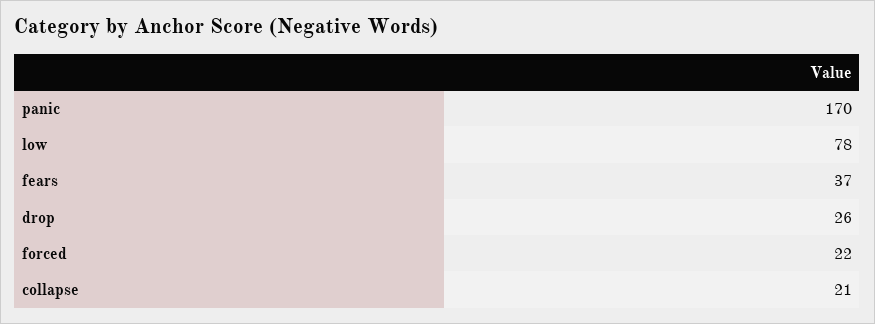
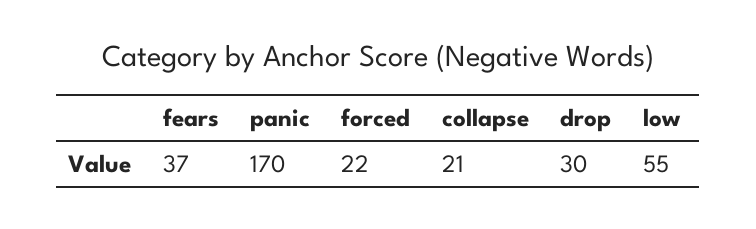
low: 78 -> 55
drop: 26 -> 30

